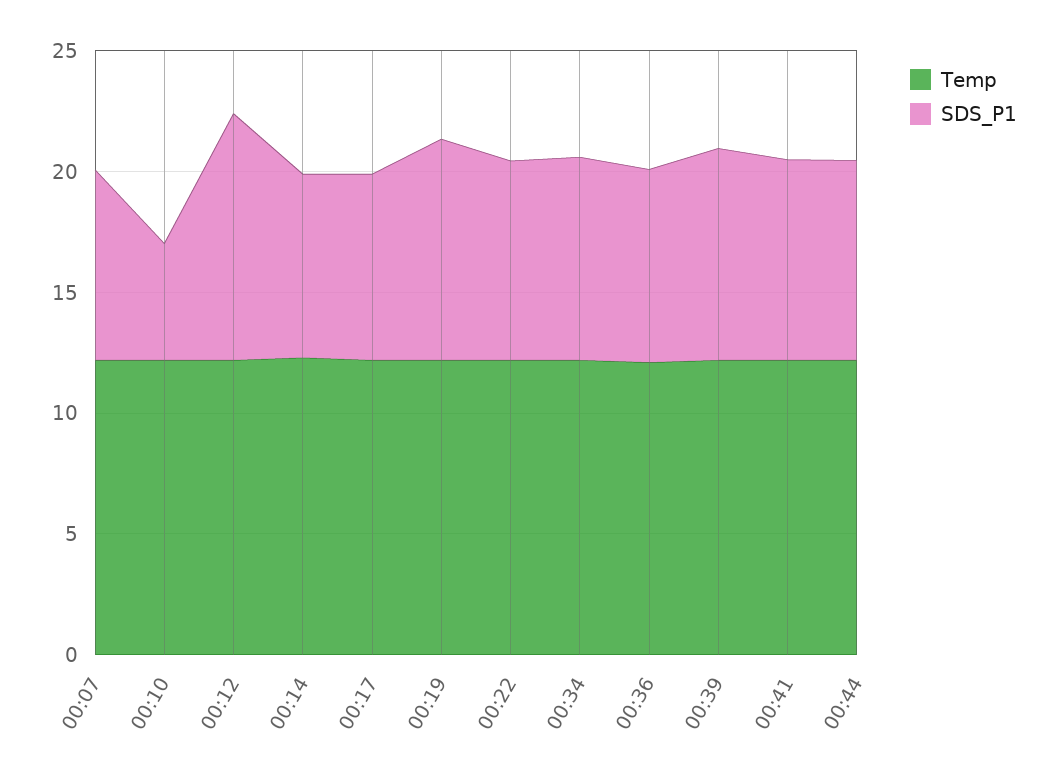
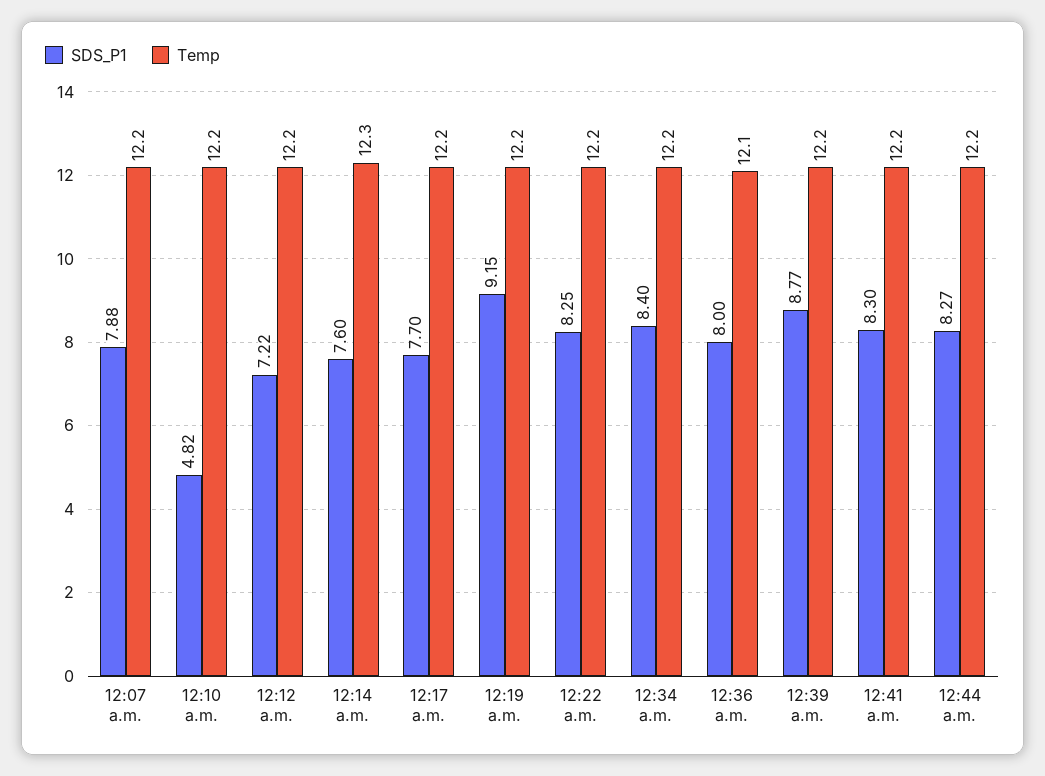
SDS_P1, 00:12: 10 -> 7.22

